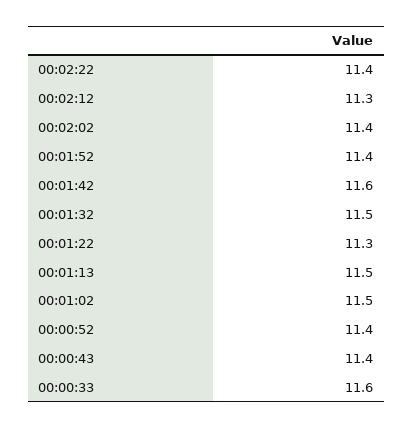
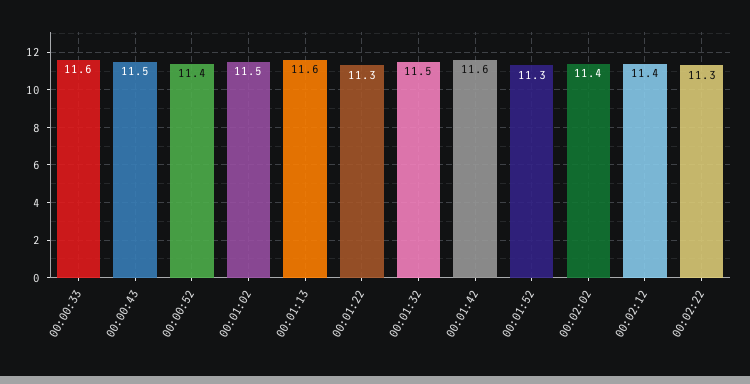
00:02:22: 11.4 -> 11.3
00:02:12: 11.3 -> 11.4
00:01:52: 11.4 -> 11.3
00:01:13: 11.5 -> 11.6
00:00:43: 11.4 -> 11.5

